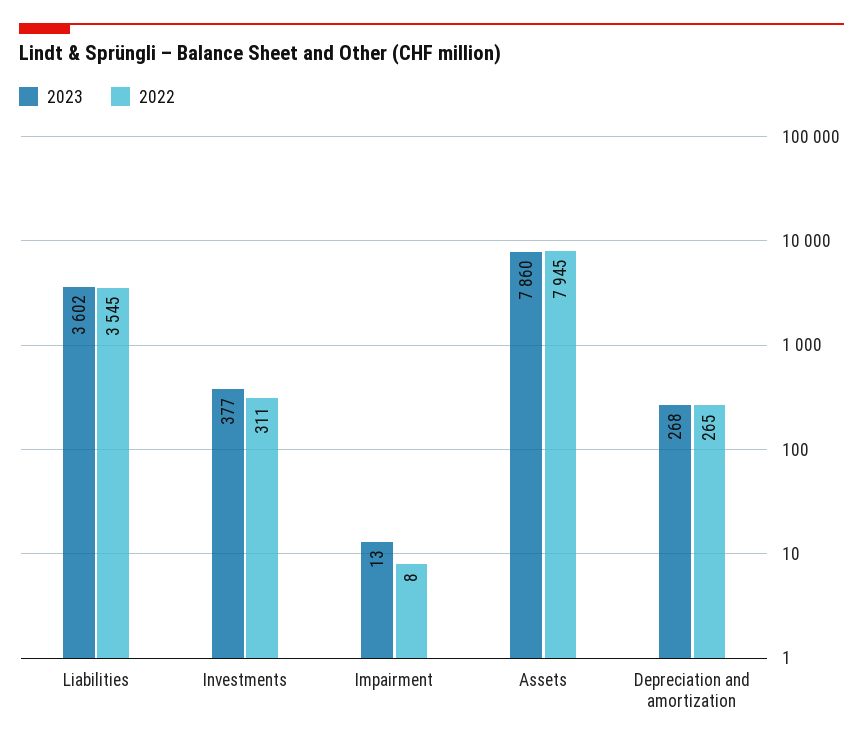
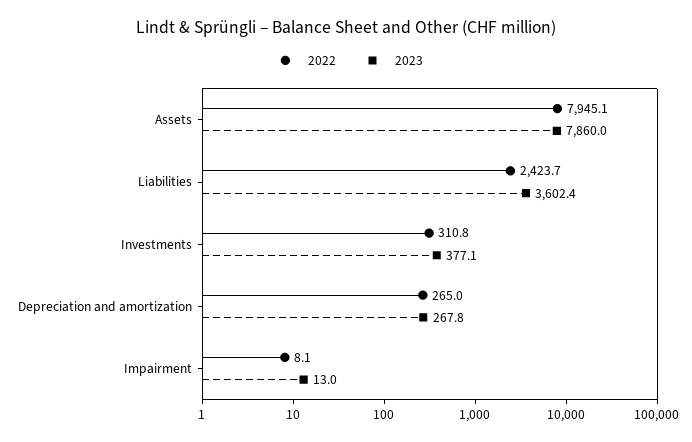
2022, Liabilities: 3545 -> 2423.7

